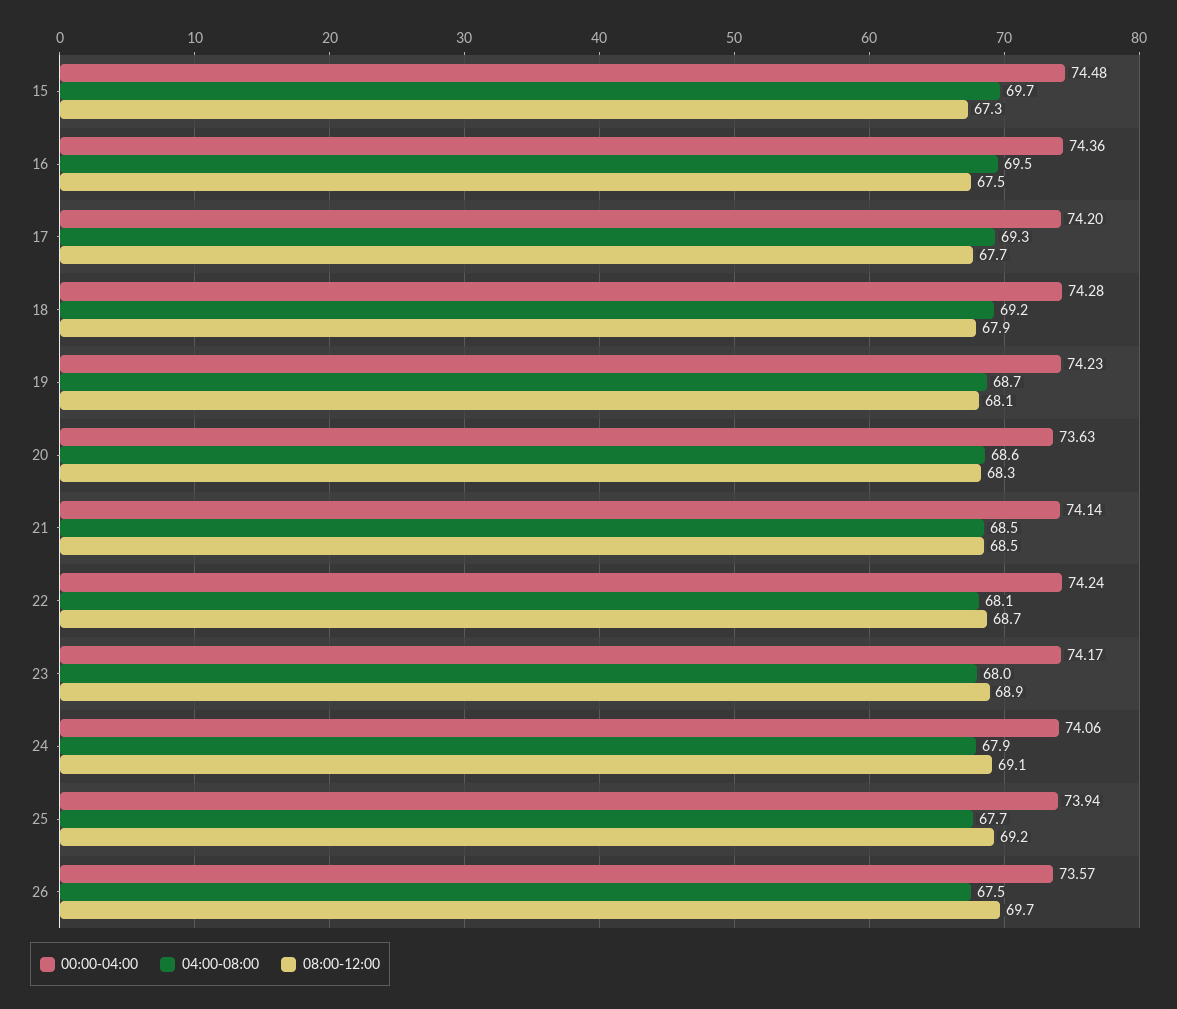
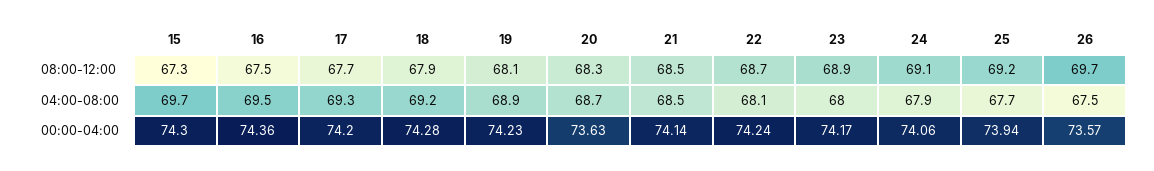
00:00-04:00, 15: 74.48 -> 74.3
04:00-08:00, 19: 68.7 -> 68.9
04:00-08:00, 20: 68.6 -> 68.7

